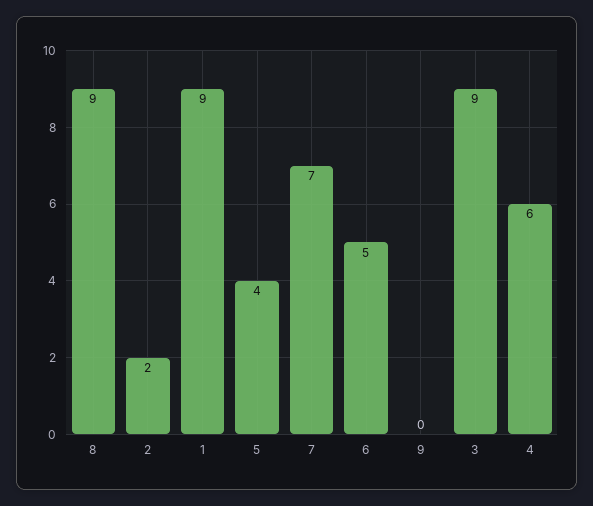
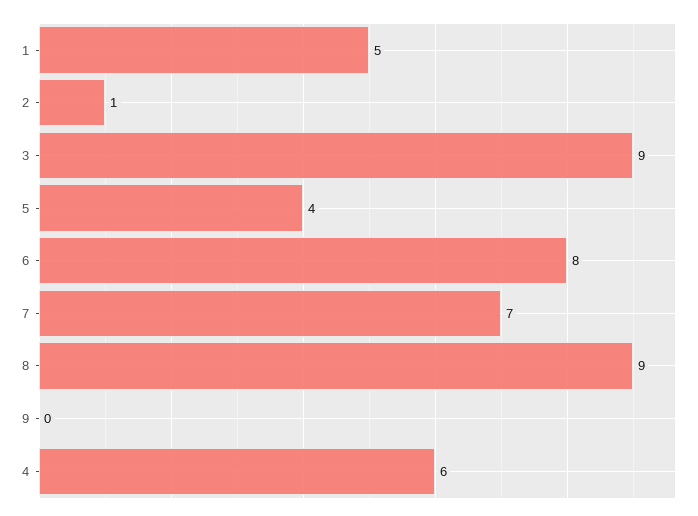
2: 2 -> 1
1: 9 -> 5
6: 5 -> 8

